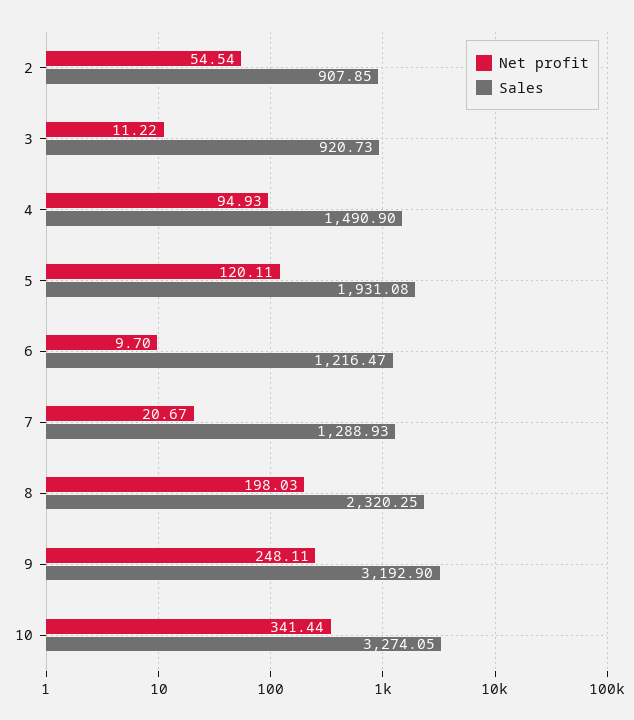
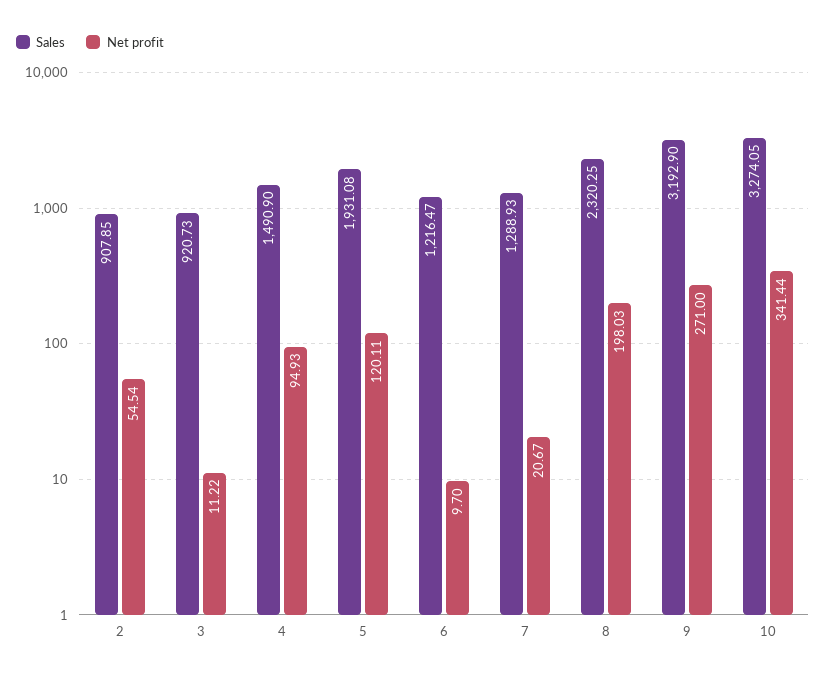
Net profit, 9: 248.11 -> 271

